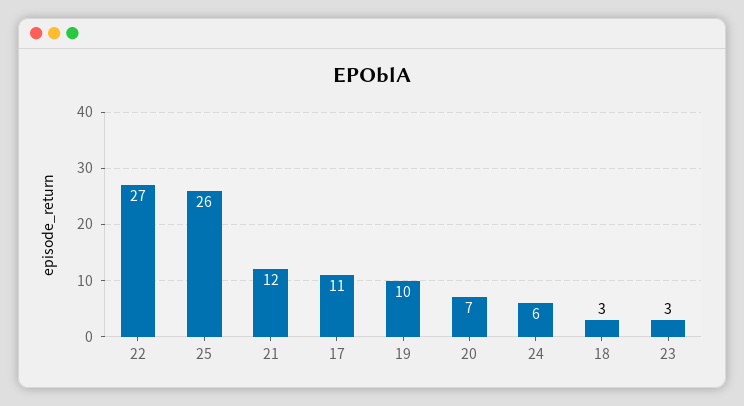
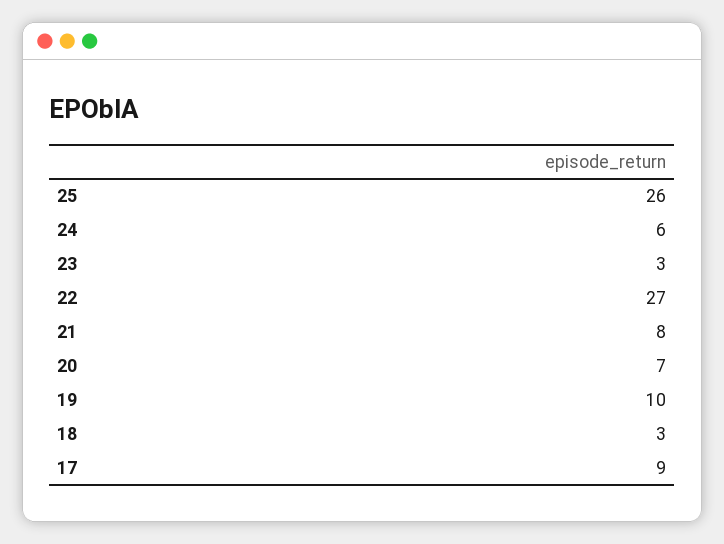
21: 12 -> 8
17: 11 -> 9

